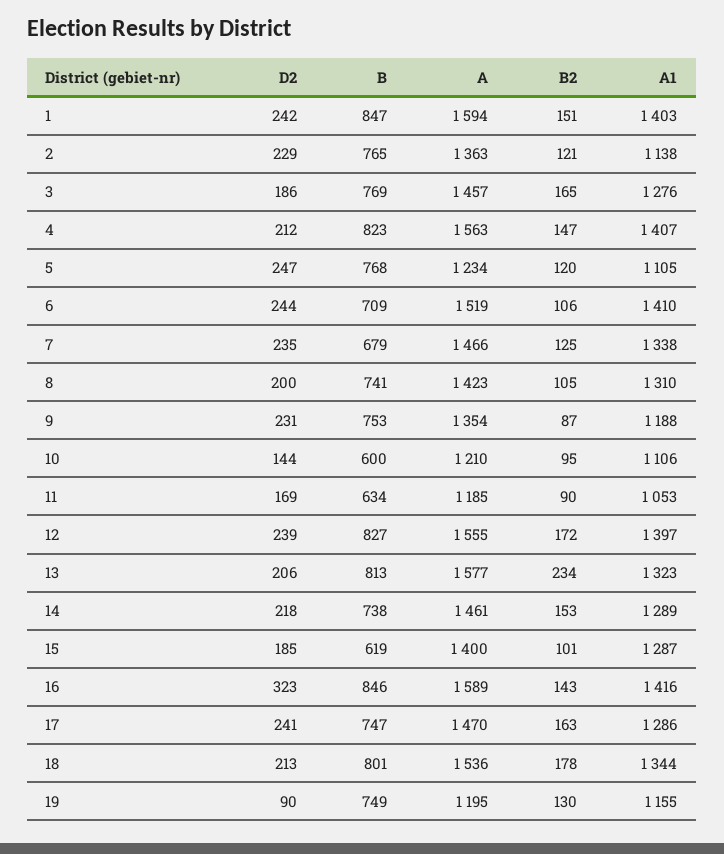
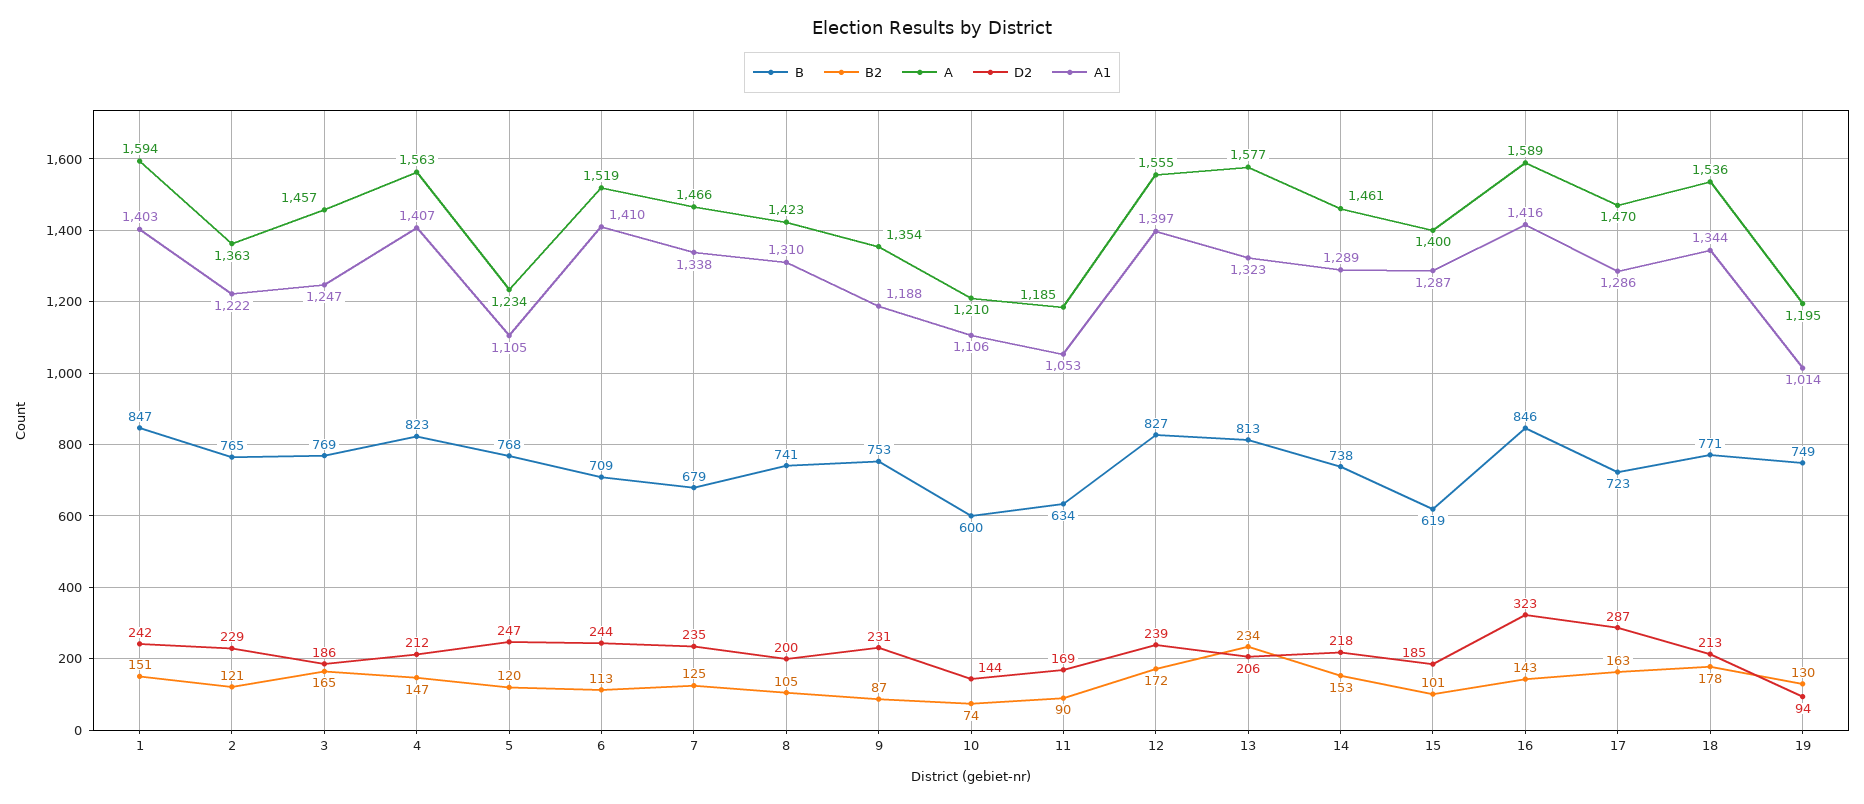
A1, 2: 1138 -> 1222
A1, 3: 1276 -> 1247
B2, 6: 106 -> 113
B2, 10: 95 -> 74
D2, 17: 241 -> 287
B, 17: 747 -> 723
B, 18: 801 -> 771
D2, 19: 90 -> 94
A1, 19: 1155 -> 1014

